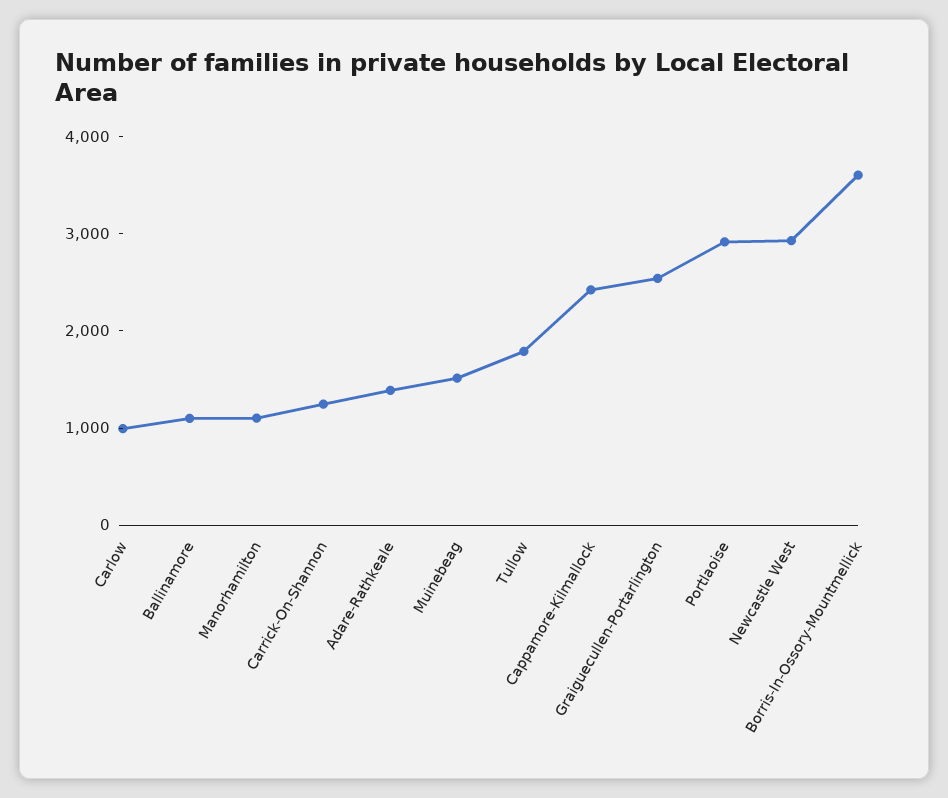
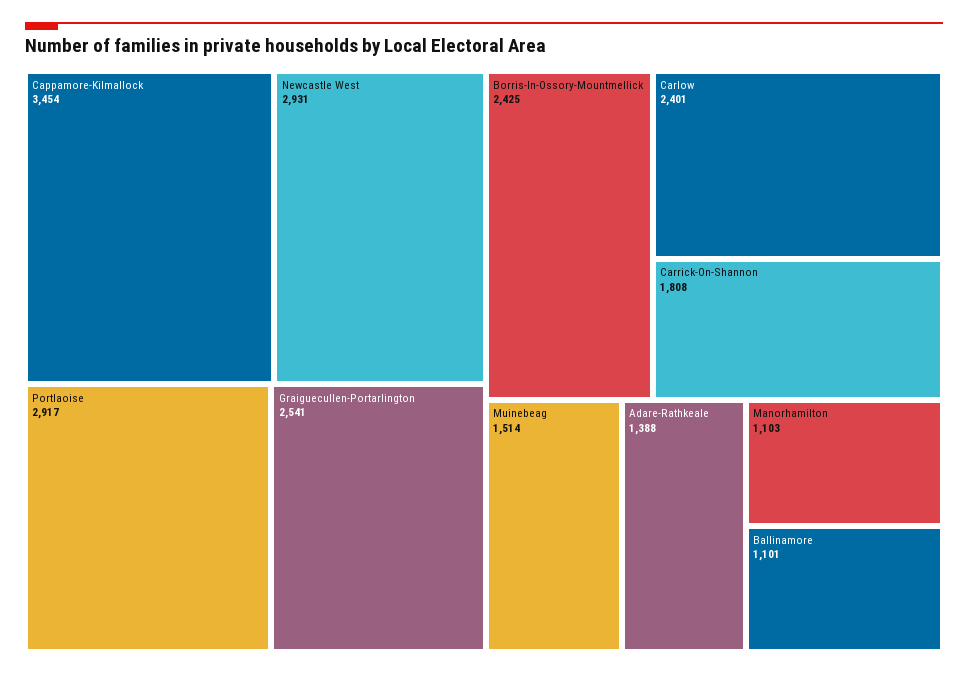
Carlow: 1000 -> 2401
Carrick-On-Shannon: 1200 -> 1808
Tullow: 1800 -> none
Cappamore-Kilmallock: 2400 -> 3454
Borris-In-Ossory-Mountmellick: 3600 -> 2425

